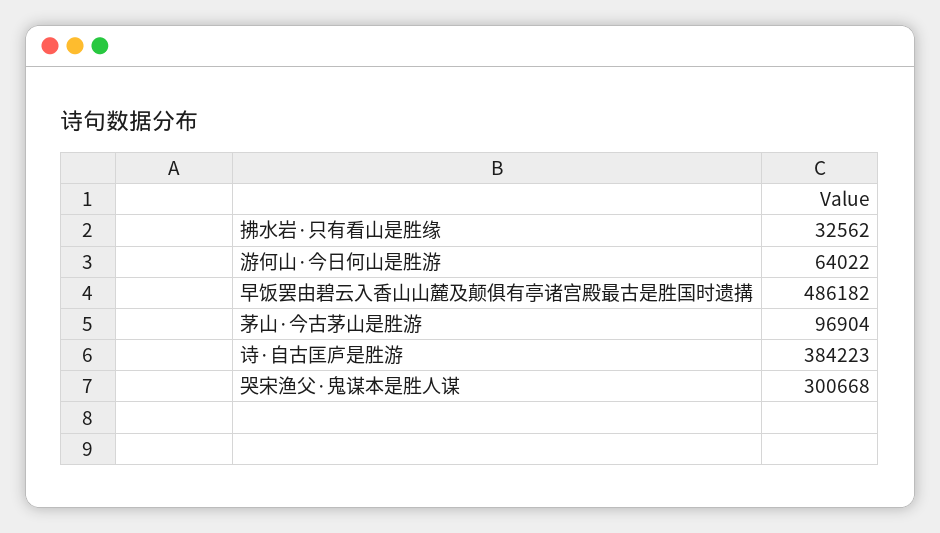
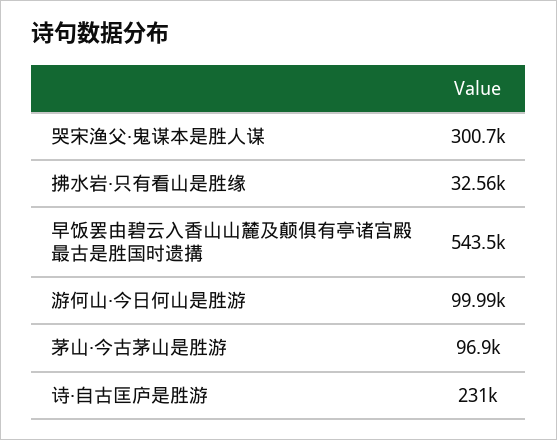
游何山·今日何山是胜游: 64022 -> 99990
早饭罢由碧云入香山山麓及颠俱有亭诸宫殿最古是胜国时遗搆: 486182 -> 543500
诗·自古匡庐是胜游: 384223 -> 231000

